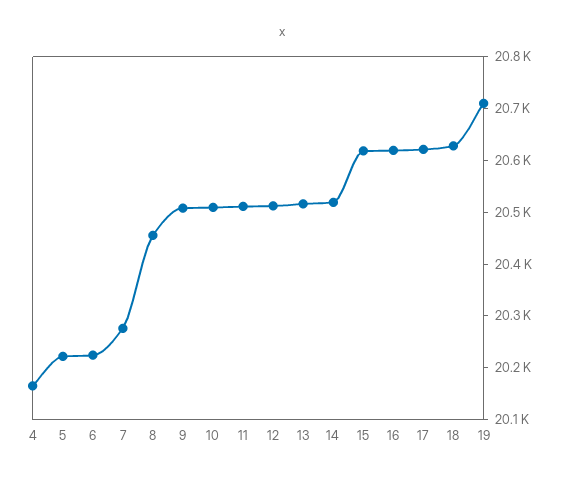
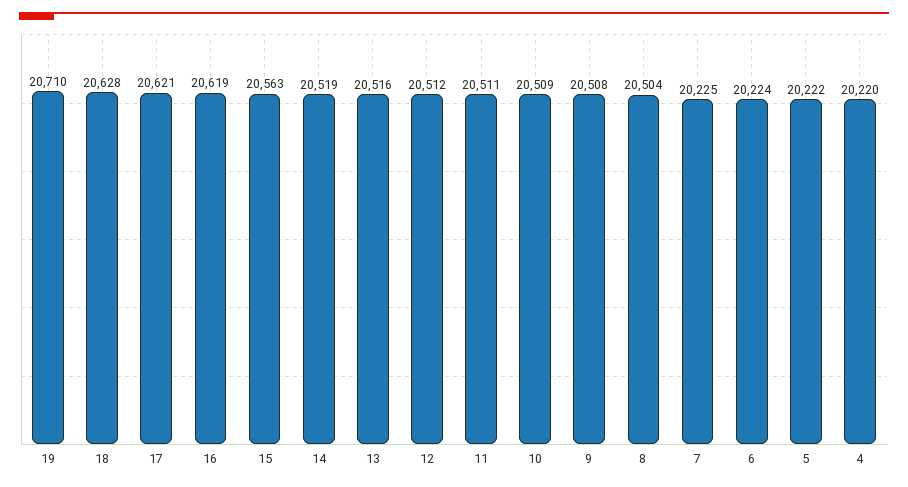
4: 20160 -> 20220
7: 20280 -> 20225
8: 20460 -> 20504
15: 20620 -> 20563

